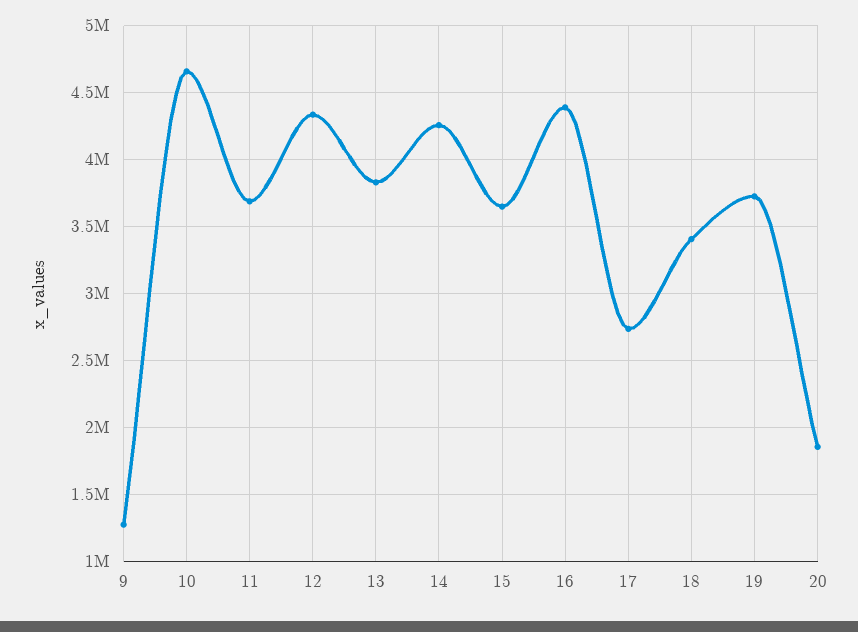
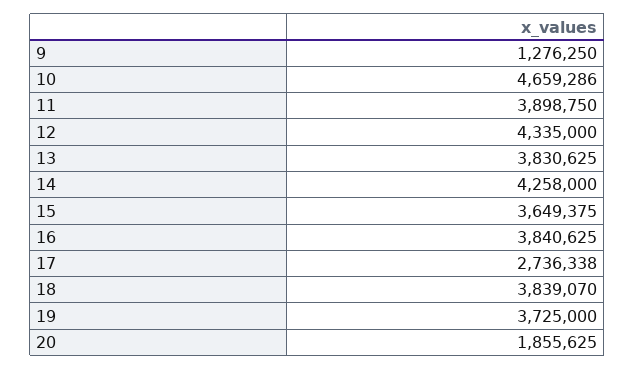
11: 3700000 -> 3898750
16: 4400000 -> 3840625
18: 3400000 -> 3839070

